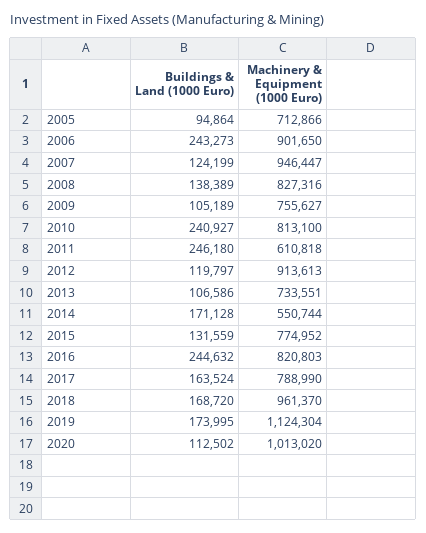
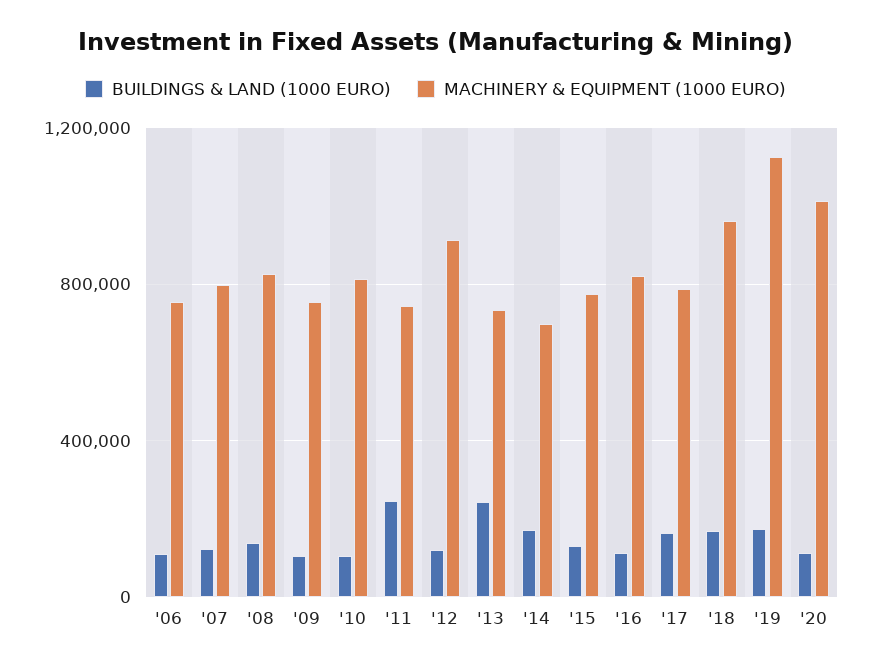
Buildings & Land (1000 Euro), 2005: 94864 -> none
Machinery & Equipment (1000 Euro), 2005: 712866 -> none
Buildings & Land (1000 Euro), 2006: 243273 -> 100000
Machinery & Equipment (1000 Euro), 2006: 901650 -> 750000
Machinery & Equipment (1000 Euro), 2007: 946447 -> 800000
Buildings & Land (1000 Euro), 2010: 240927 -> 100000
Machinery & Equipment (1000 Euro), 2011: 610818 -> 750000
Buildings & Land (1000 Euro), 2013: 106586 -> 250000
Machinery & Equipment (1000 Euro), 2014: 550744 -> 700000
Buildings & Land (1000 Euro), 2016: 244632 -> 100000

